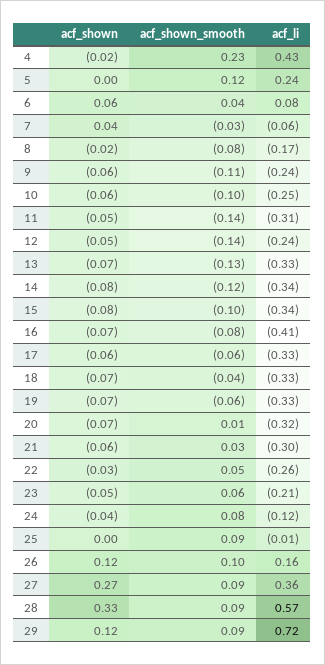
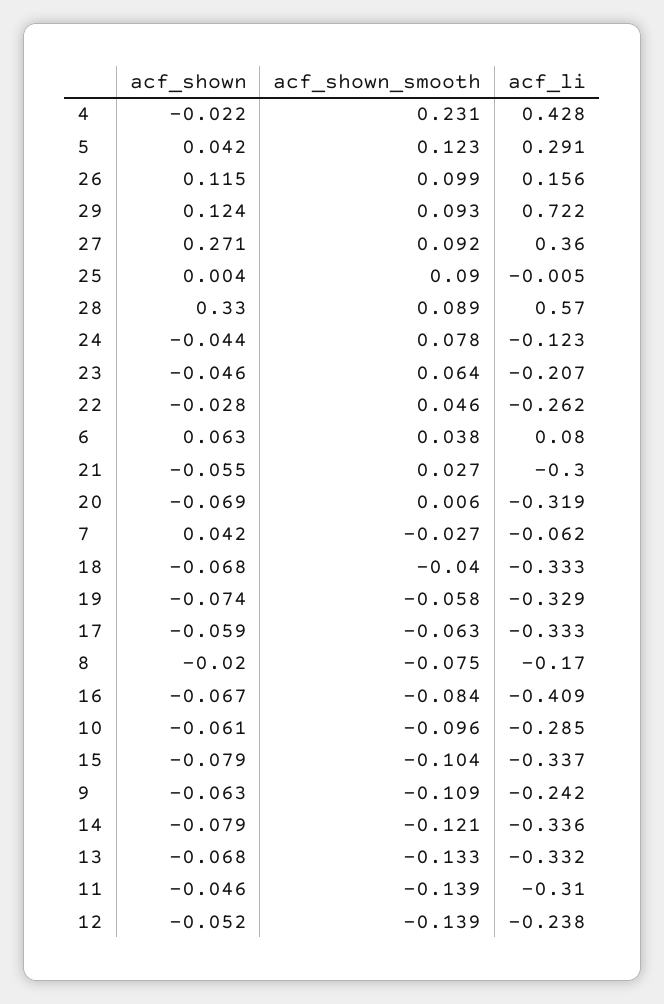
acf_shown, 5: 0 -> 0.042
acf_li, 5: 0.24 -> 0.291
acf_li, 10: -0.25 -> -0.285

